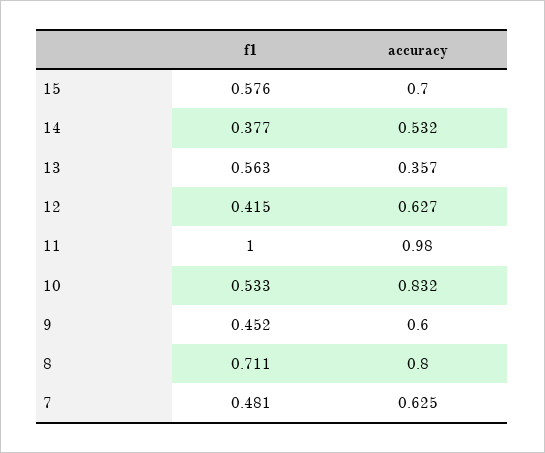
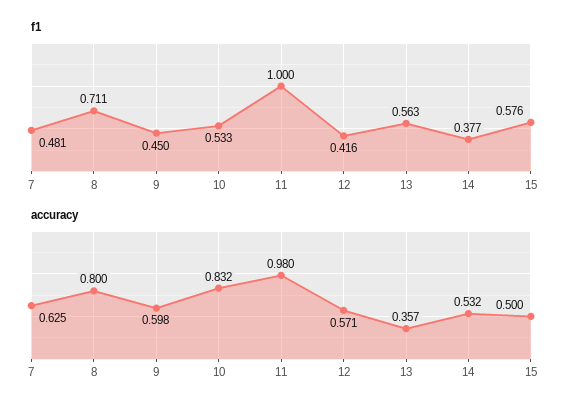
accuracy, 15: 0.7 -> 0.5
f1, 12: 0.415 -> 0.416
accuracy, 12: 0.627 -> 0.571
f1, 9: 0.452 -> 0.45
accuracy, 9: 0.6 -> 0.598

